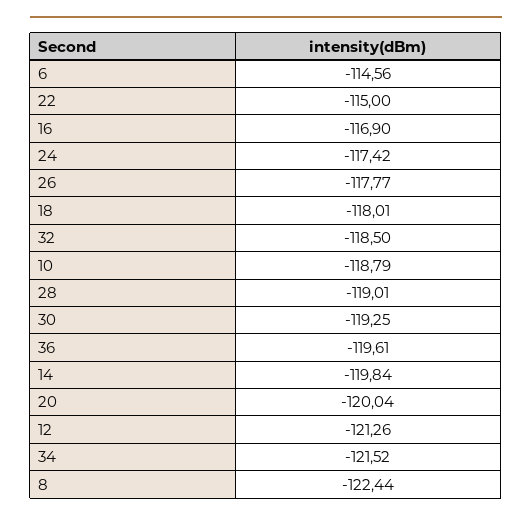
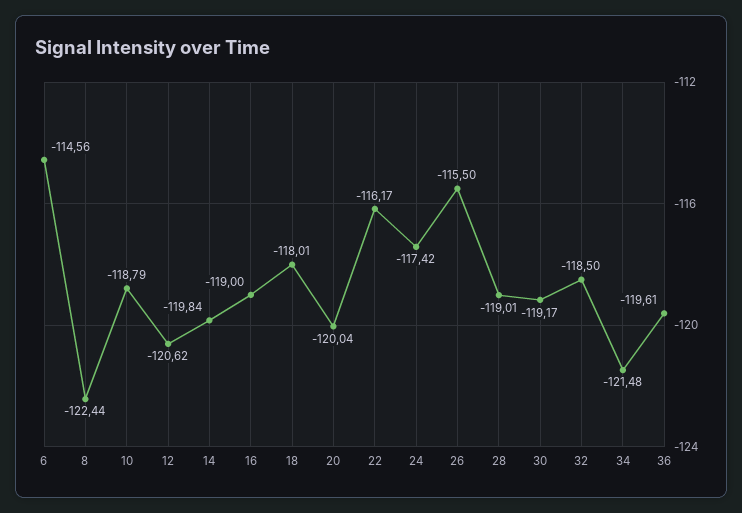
22: -115 -> -116.17
16: -116.9 -> -119
26: -117.77 -> -115.5
30: -119.25 -> -119.17
12: -121.26 -> -120.62
34: -121.52 -> -121.48

